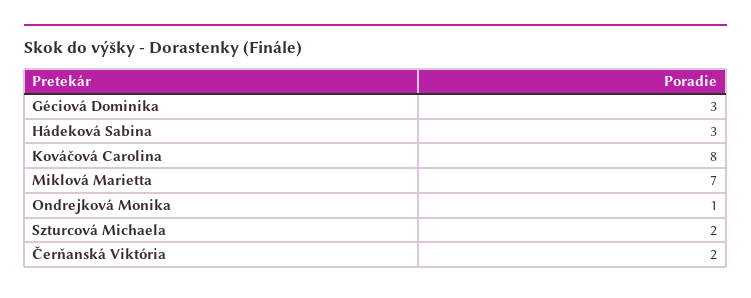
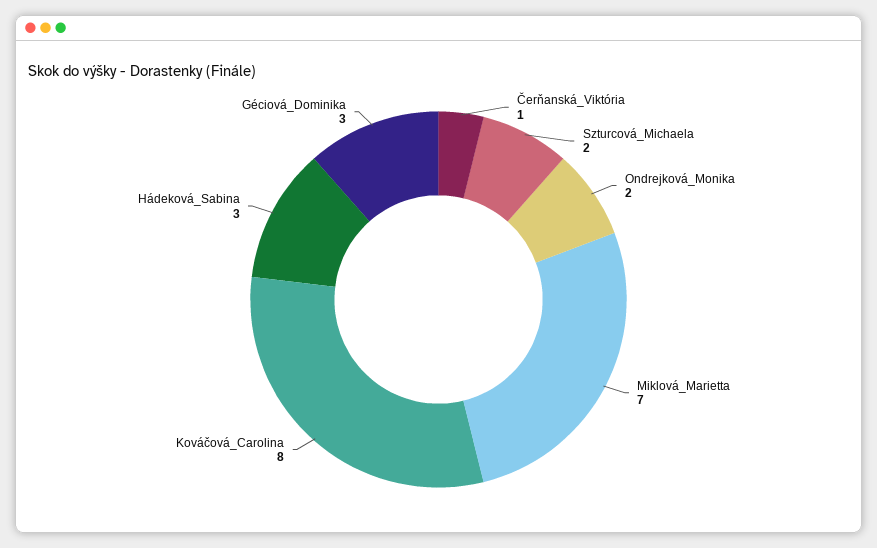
Ondrejková Monika: 1 -> 2
Čerňanská Viktória: 2 -> 1

